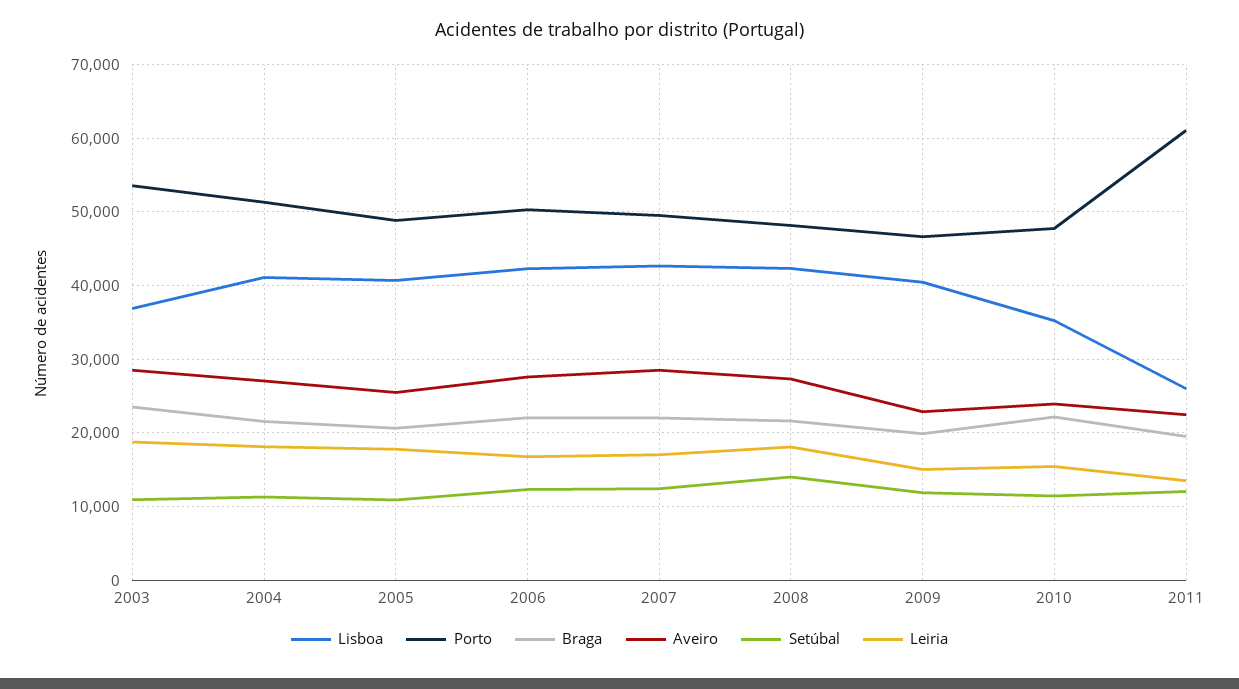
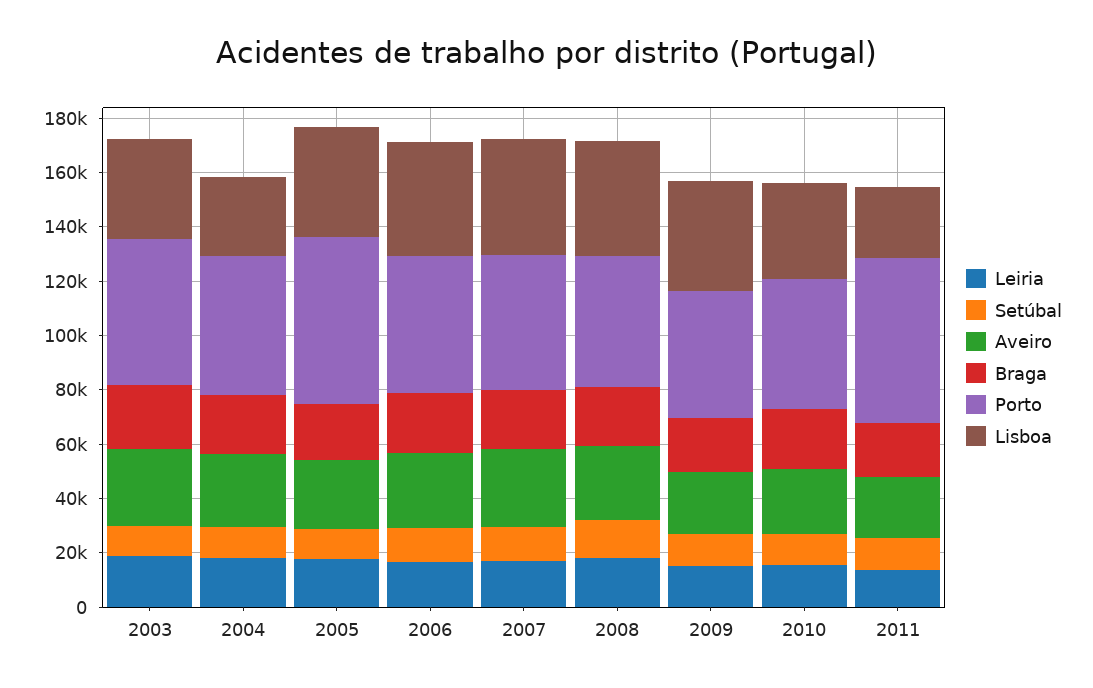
Lisboa, 2004: 41000 -> 30000
Porto, 2005: 49000 -> 60000

